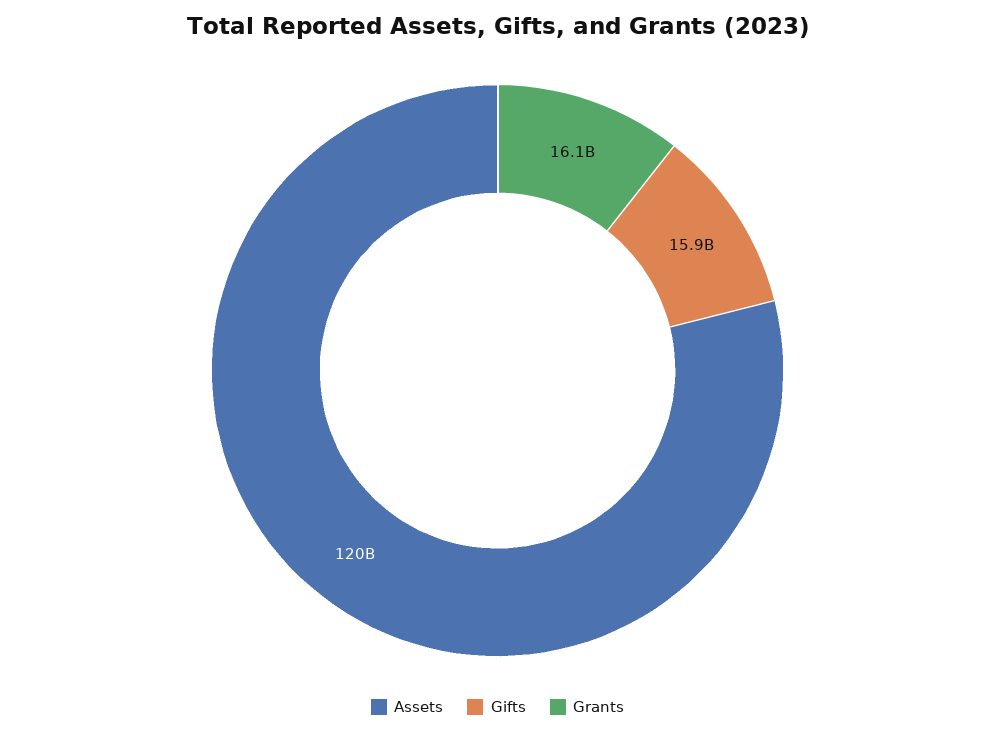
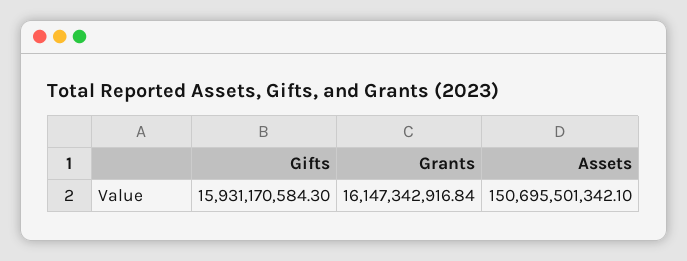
Assets: 120000000000 -> 150695501342.1

